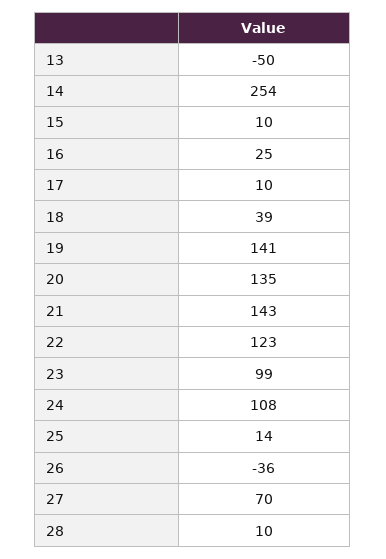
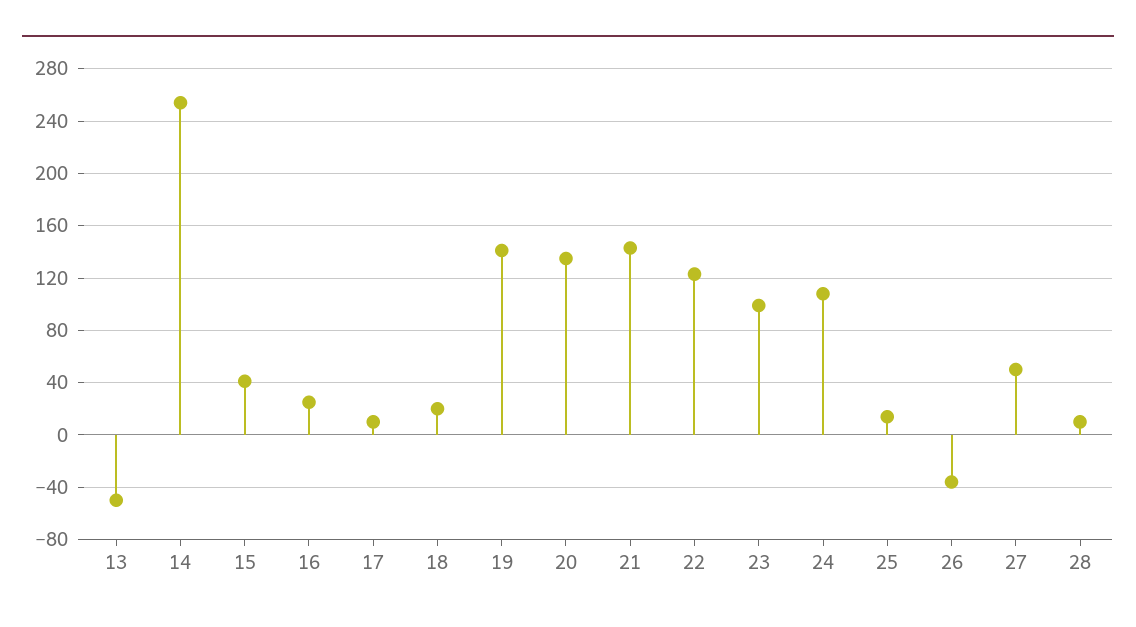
15: 10 -> 40
18: 39 -> 20
27: 70 -> 50

